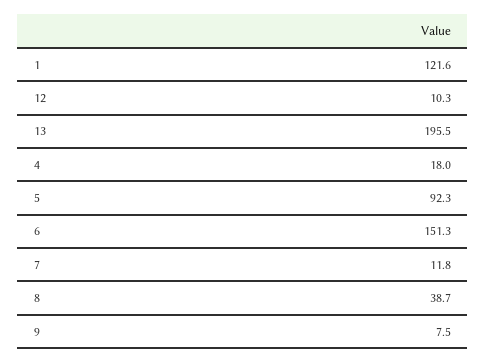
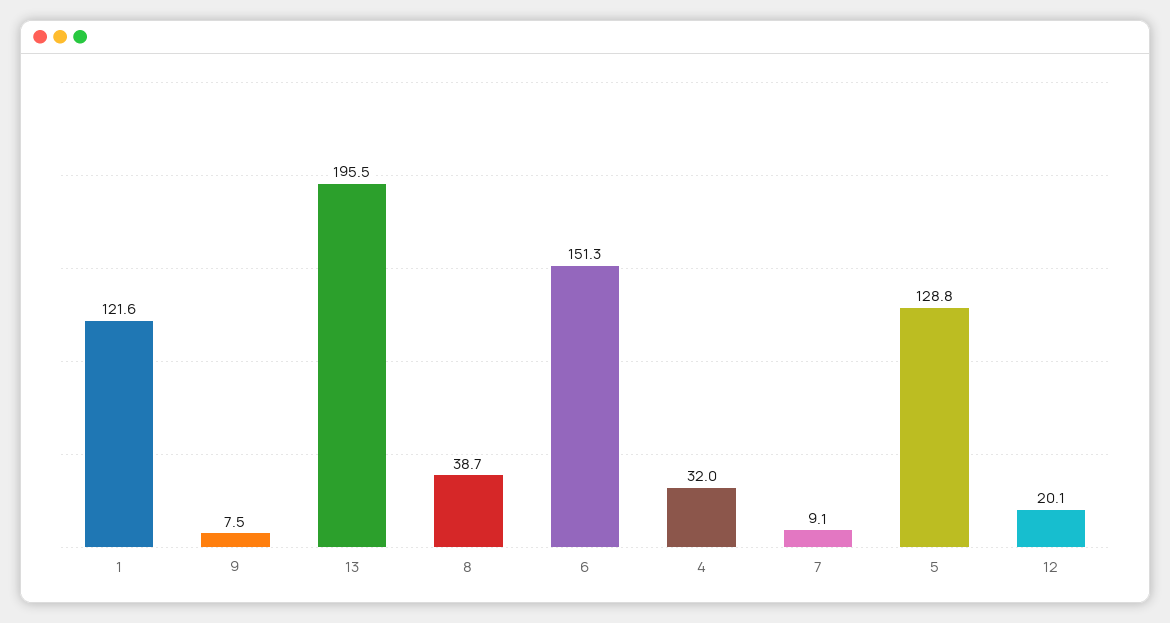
12: 10.3 -> 20.1
4: 18 -> 32
5: 92.3 -> 128.8
7: 11.8 -> 9.1

